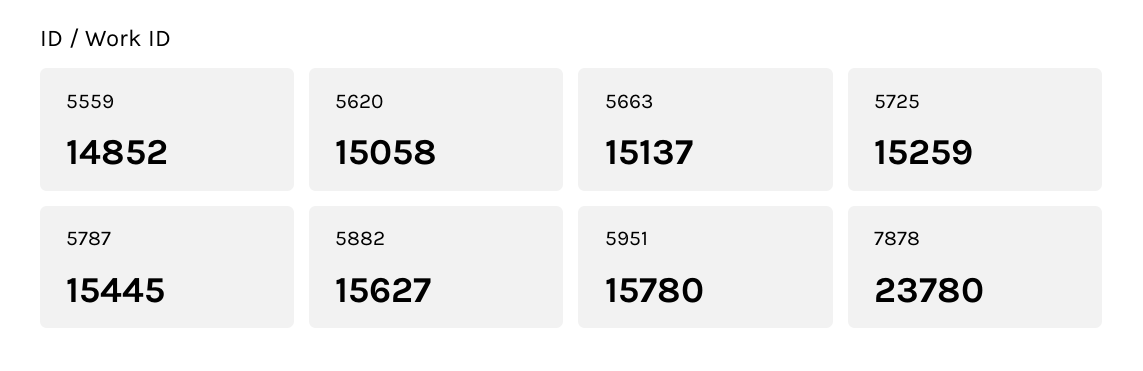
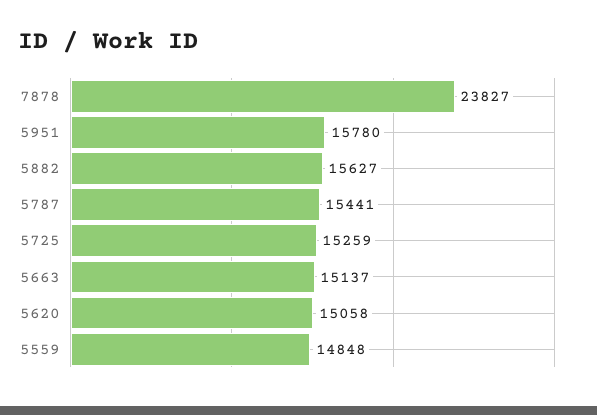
5559: 14852 -> 14848
5787: 15445 -> 15441
7878: 23780 -> 23827

